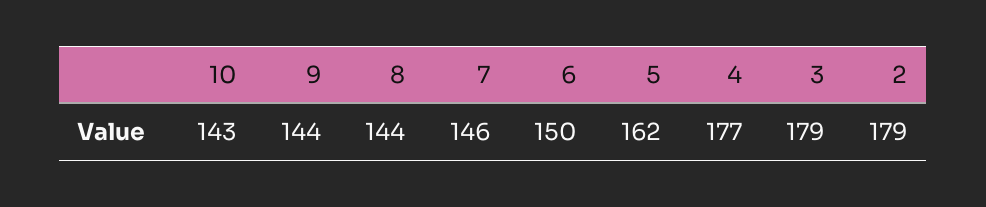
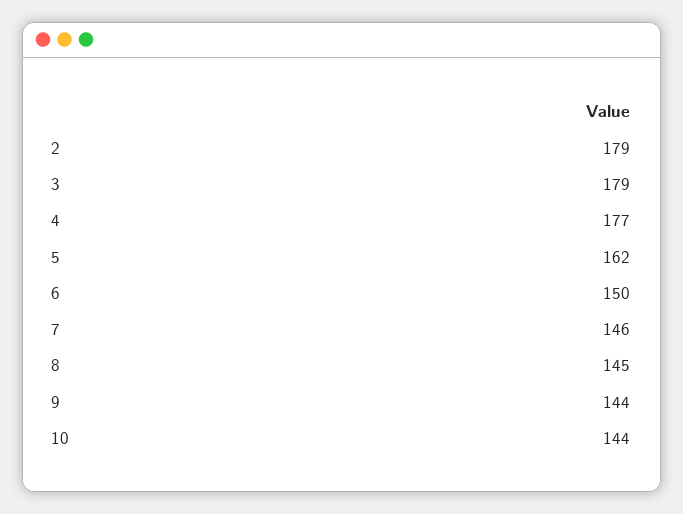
10: 143 -> 144
8: 144 -> 145

